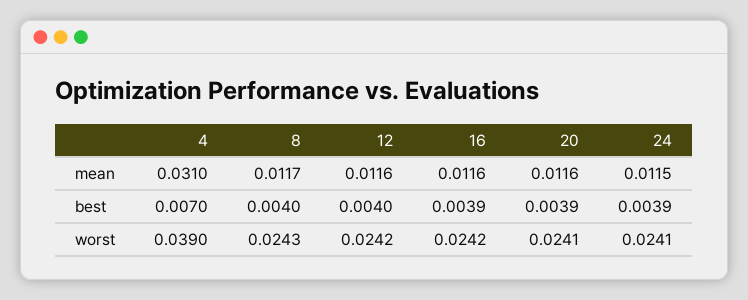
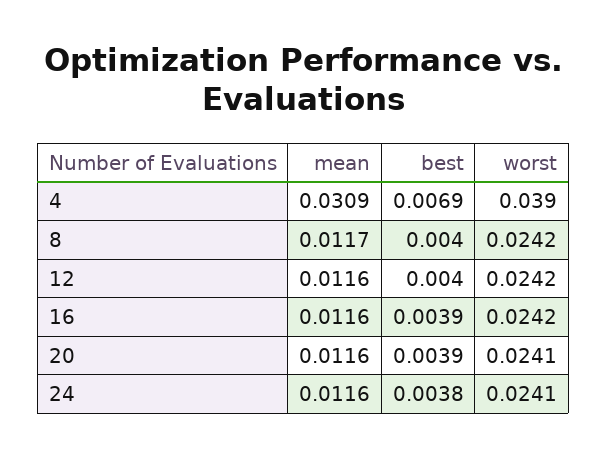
4, mean: 0.031 -> 0.0309
24, mean: 0.0115 -> 0.0116
4, best: 0.007 -> 0.0069
24, best: 0.0039 -> 0.0038
8, worst: 0.0243 -> 0.0242

